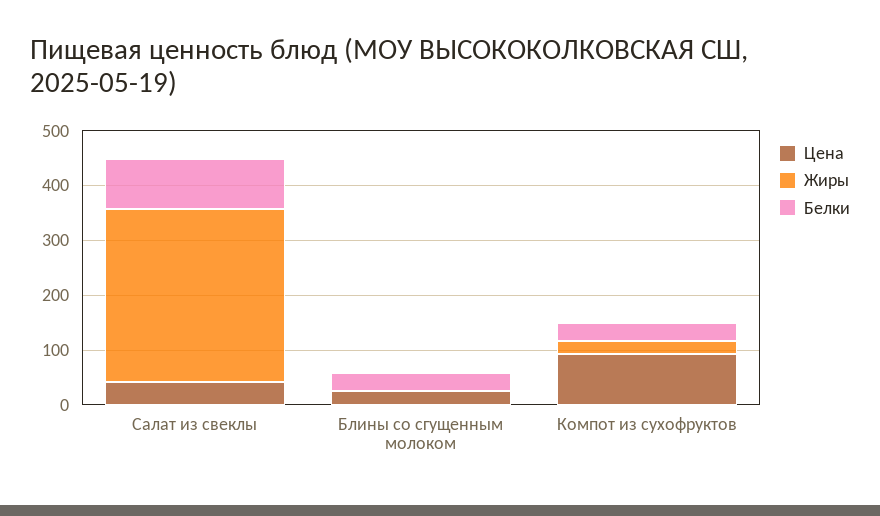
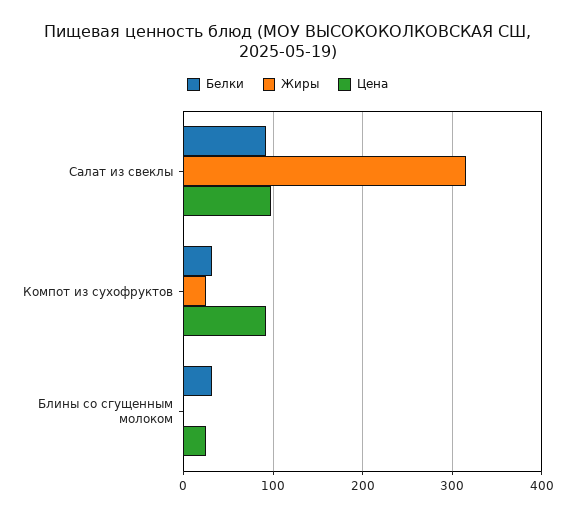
Цена, Салат из свеклы: 40 -> 100

